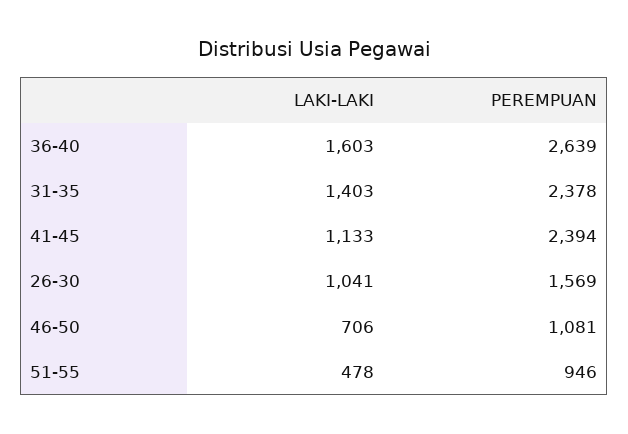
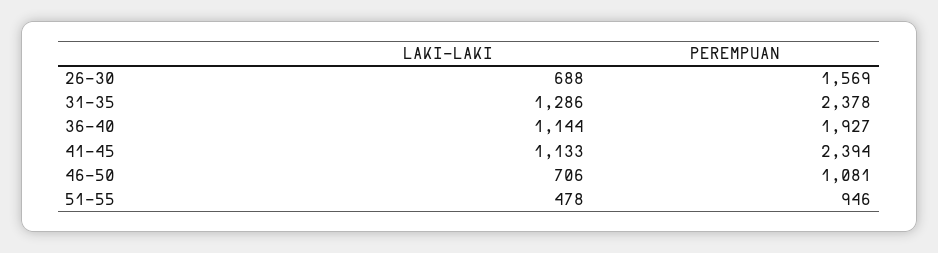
LAKI-LAKI, 36-40: 1603 -> 1144
PEREMPUAN, 36-40: 2639 -> 1927
LAKI-LAKI, 31-35: 1403 -> 1286
LAKI-LAKI, 26-30: 1041 -> 688

